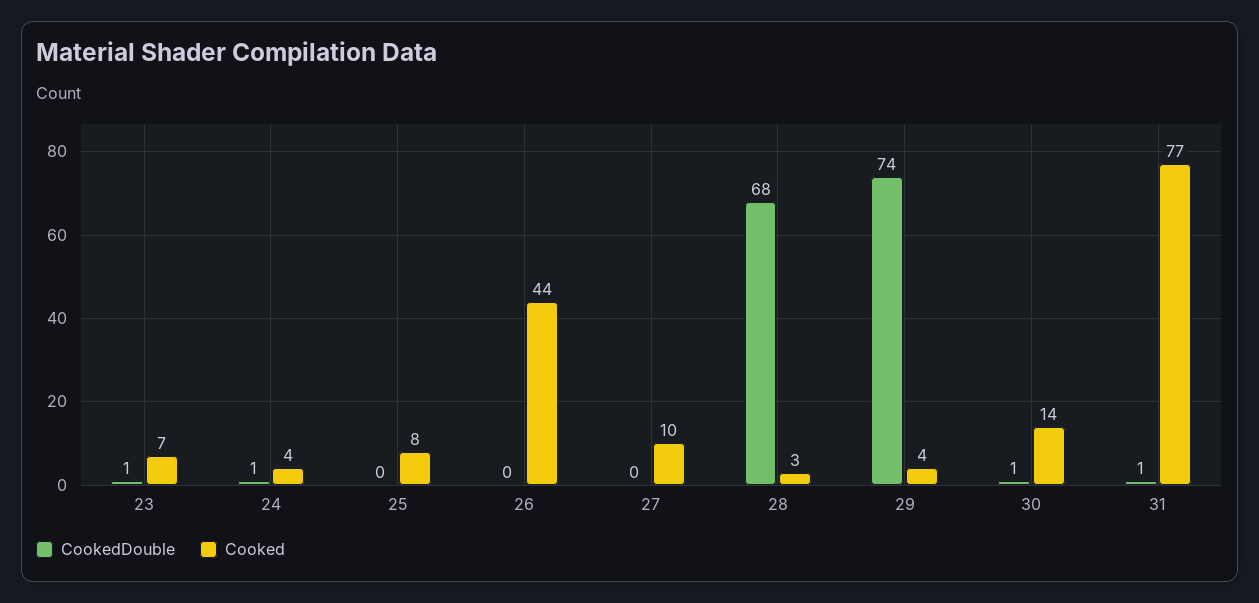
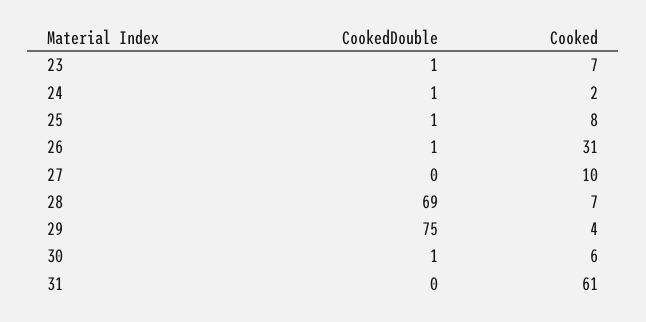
Cooked, 24: 4 -> 2
CookedDouble, 25: 0 -> 1
CookedDouble, 26: 0 -> 1
Cooked, 26: 44 -> 31
CookedDouble, 28: 68 -> 69
Cooked, 28: 3 -> 7
CookedDouble, 29: 74 -> 75
Cooked, 30: 14 -> 6
CookedDouble, 31: 1 -> 0
Cooked, 31: 77 -> 61

